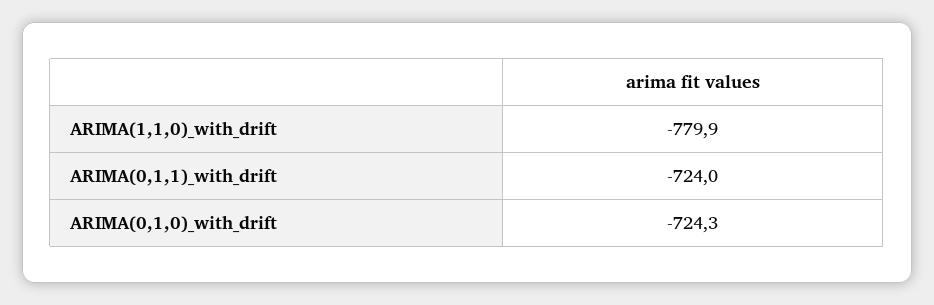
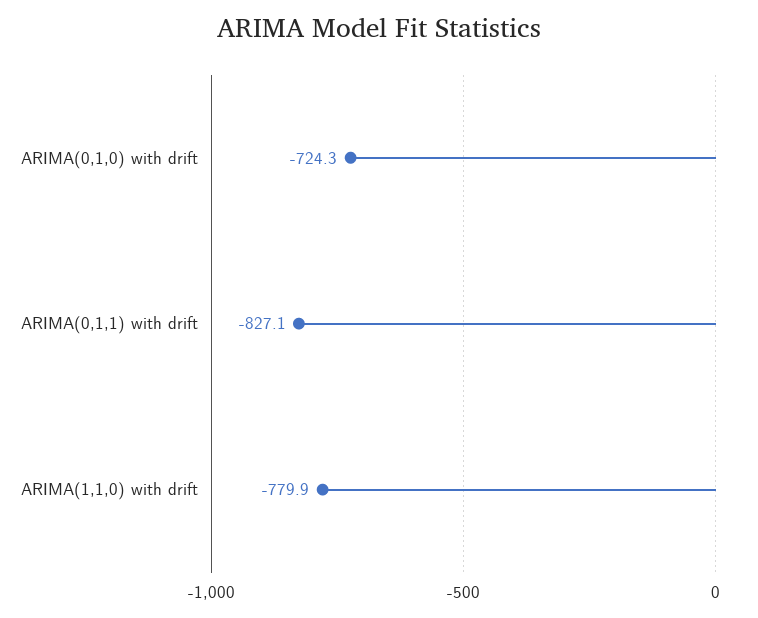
ARIMA(0,1,1)_with_drift: -724 -> -827.1

